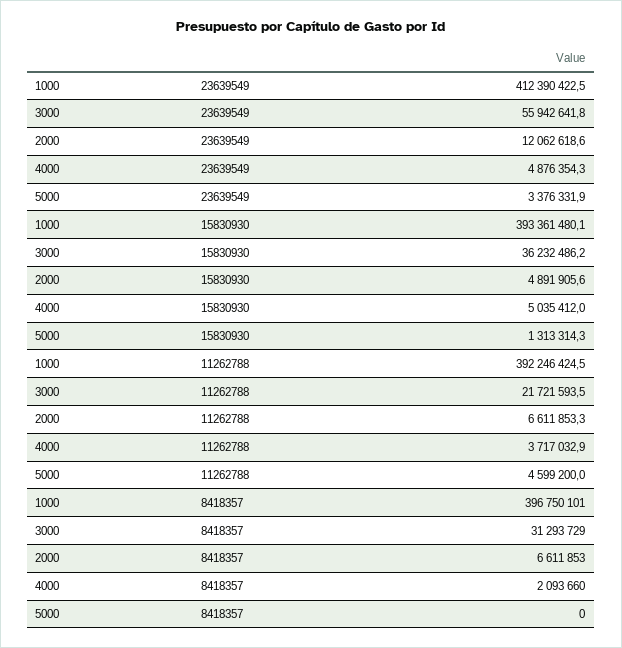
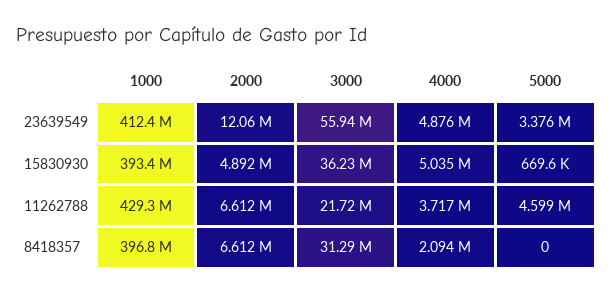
5000, 15830930: 1313314.3 -> 669600
1000, 11262788: 392246424.5 -> 429300000

